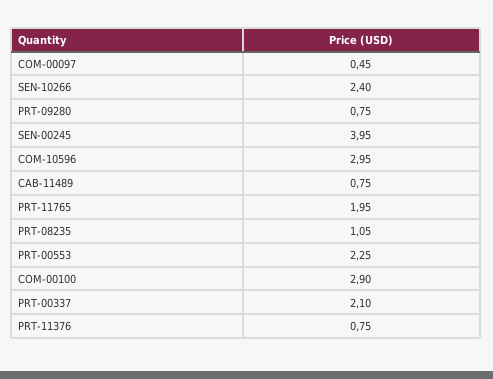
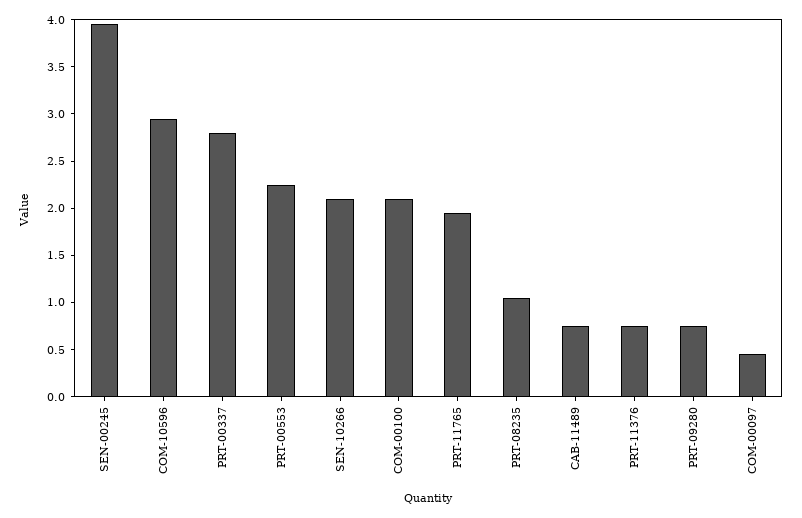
SEN-10266: 2.4 -> 2.1
COM-00100: 2.9 -> 2.1
PRT-00337: 2.1 -> 2.8

